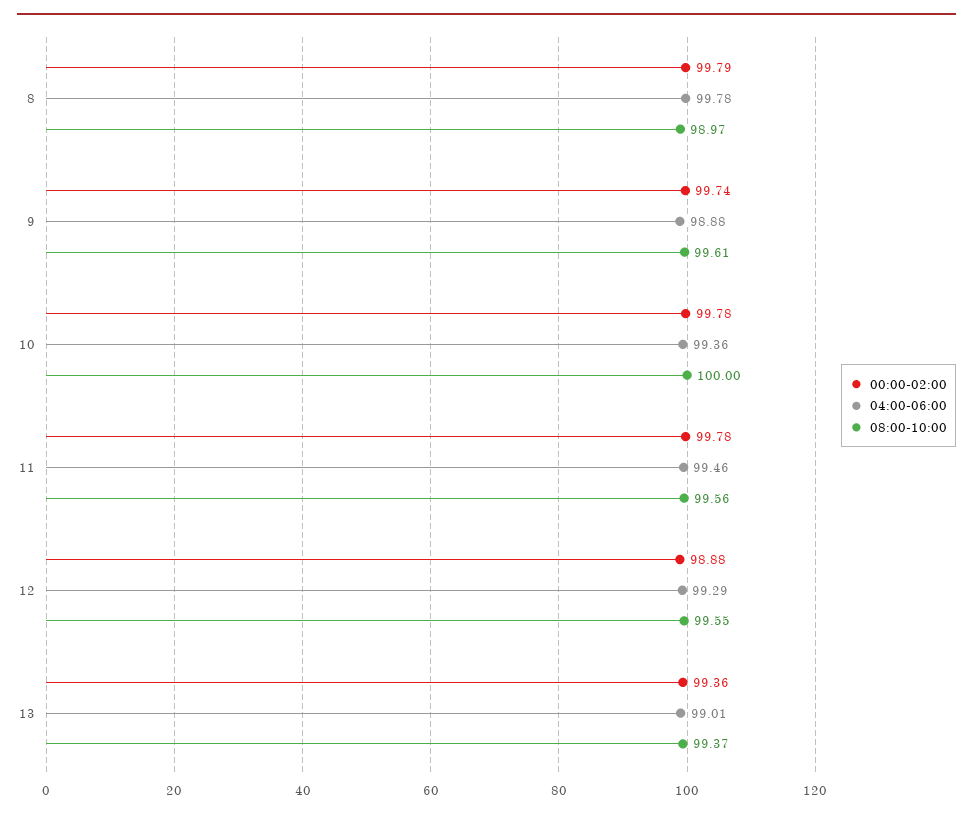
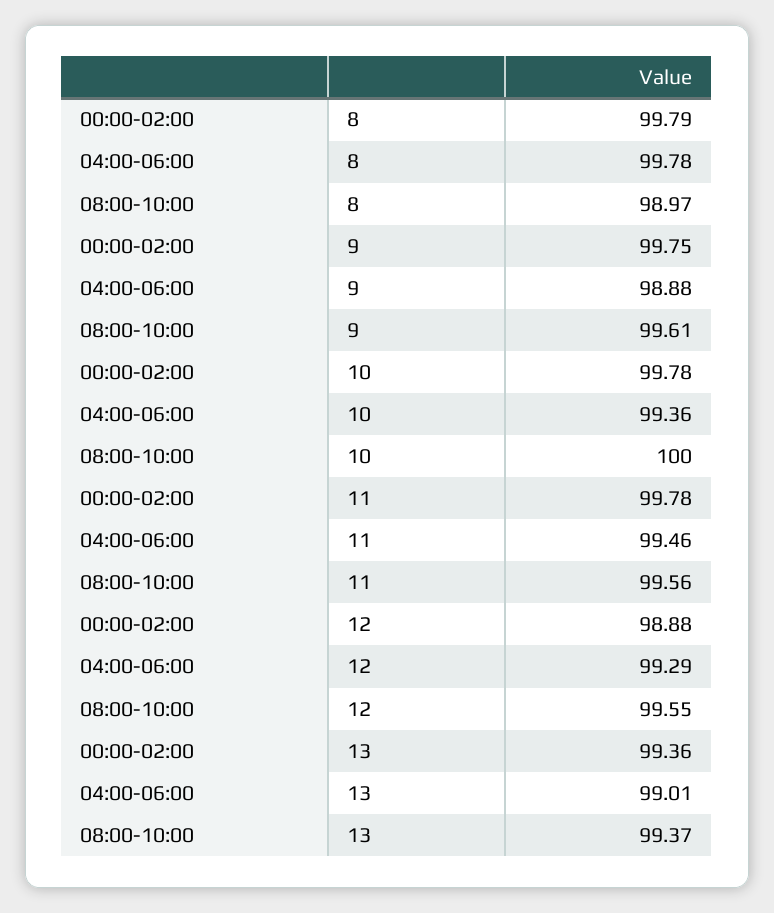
00:00-02:00, 9: 99.74 -> 99.75

